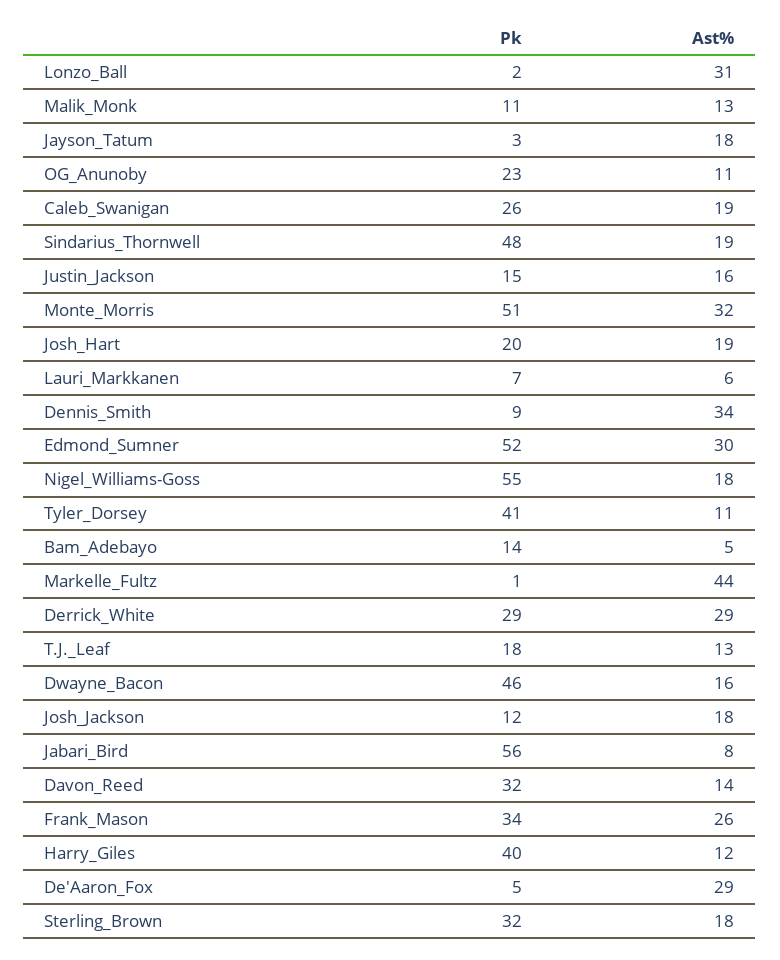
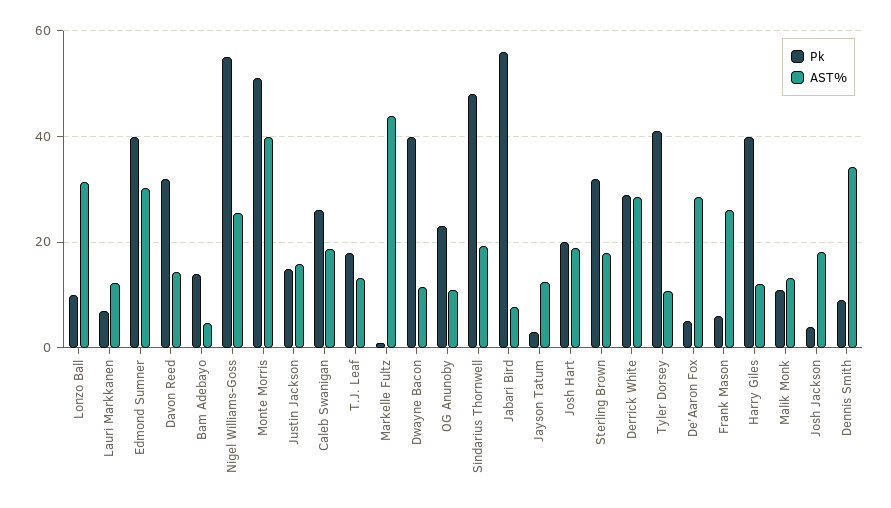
Pk, Lonzo_Ball: 2 -> 10
Ast%, Jayson_Tatum: 18 -> 12
Ast%, Monte_Morris: 32 -> 40
Ast%, Lauri_Markkanen: 6 -> 12
Pk, Edmond_Sumner: 52 -> 40
Ast%, Nigel_Williams-Goss: 18 -> 26
Pk, Dwayne_Bacon: 46 -> 40
Ast%, Dwayne_Bacon: 16 -> 12
Pk, Josh_Jackson: 12 -> 4
Pk, Frank_Mason: 34 -> 6

